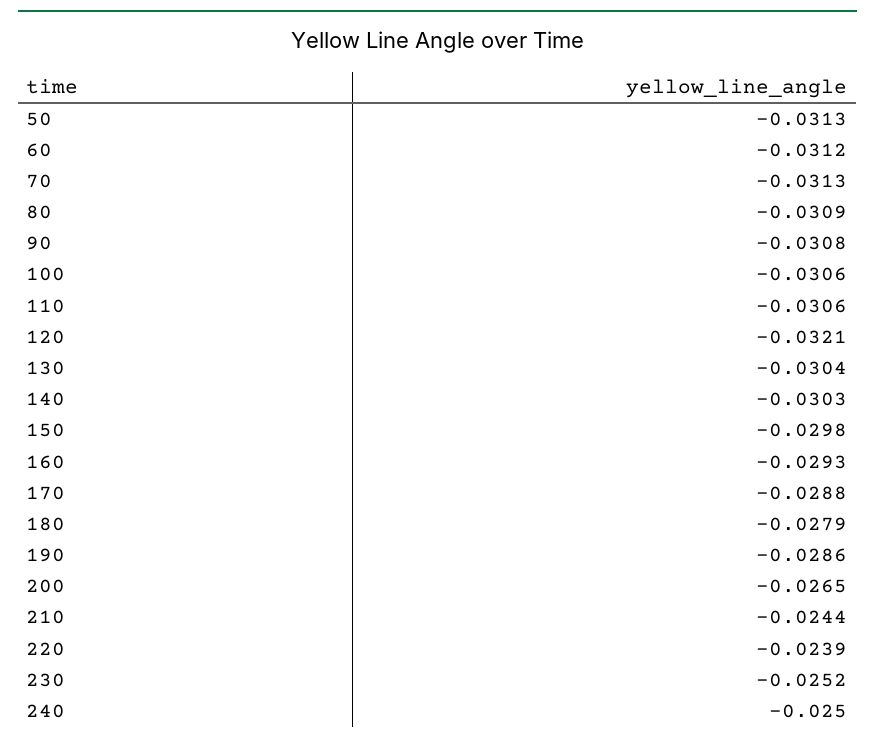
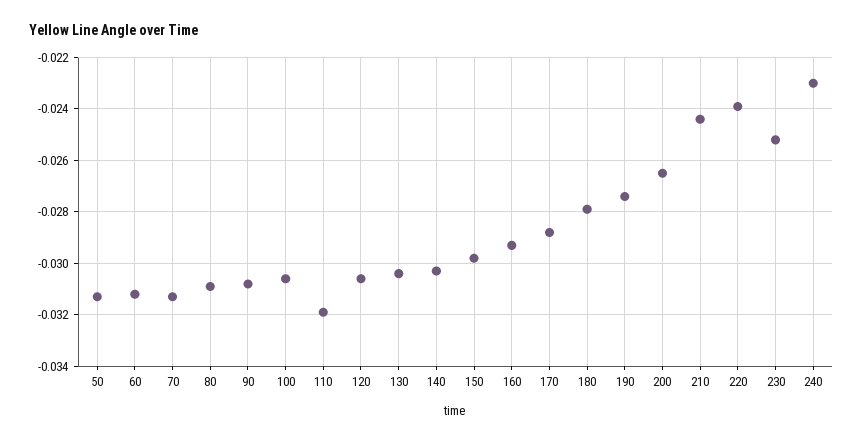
110: -0.0306 -> -0.032
120: -0.0321 -> -0.0305
190: -0.0286 -> -0.0275
240: -0.025 -> -0.023

